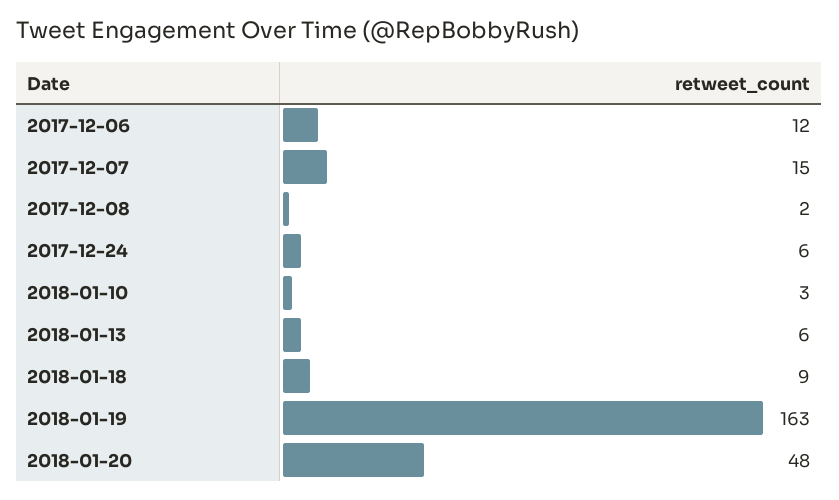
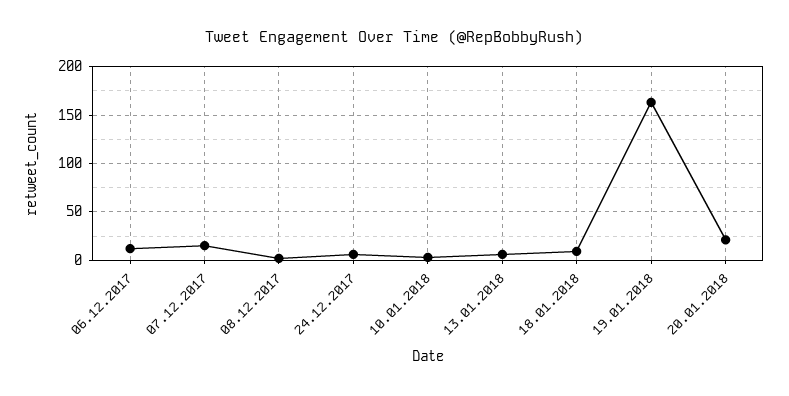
2018-01-20: 48 -> 20

